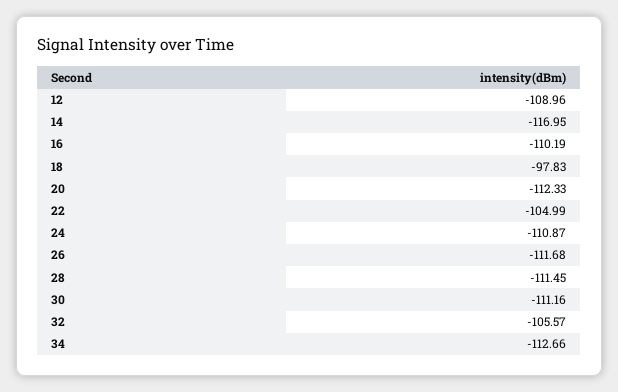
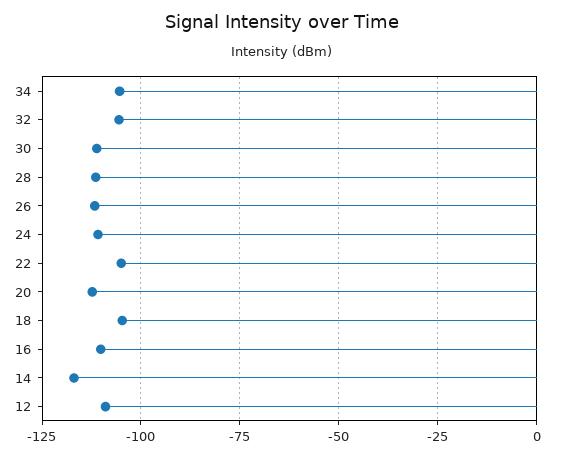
18: -97.83 -> -105
34: -112.66 -> -105

